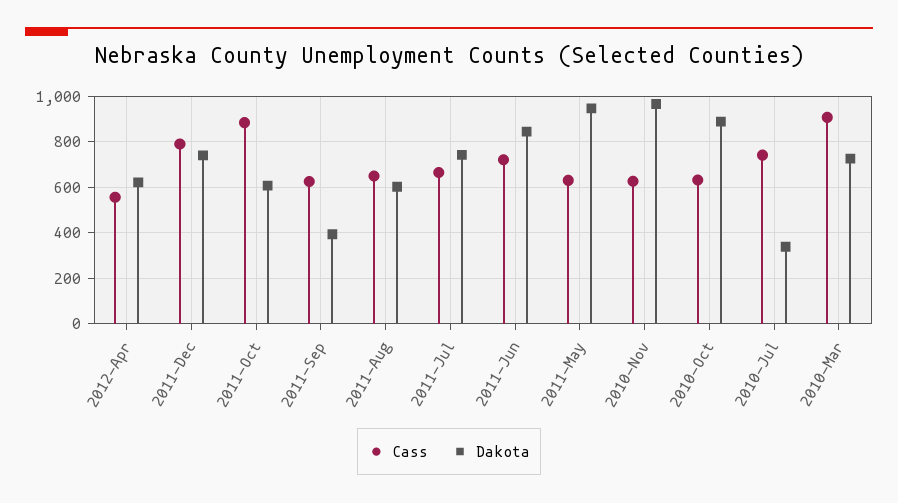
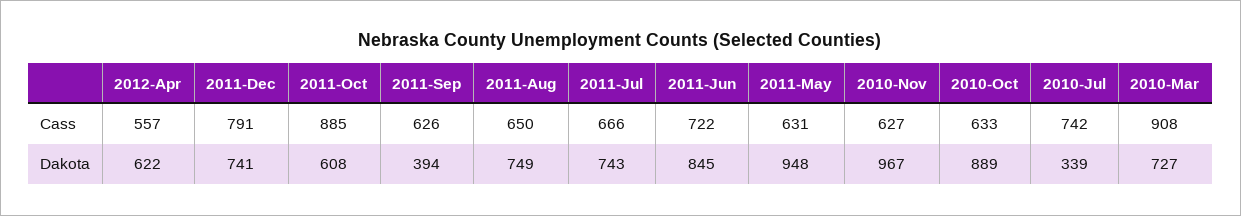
Dakota, 2011-Aug: 600 -> 749

